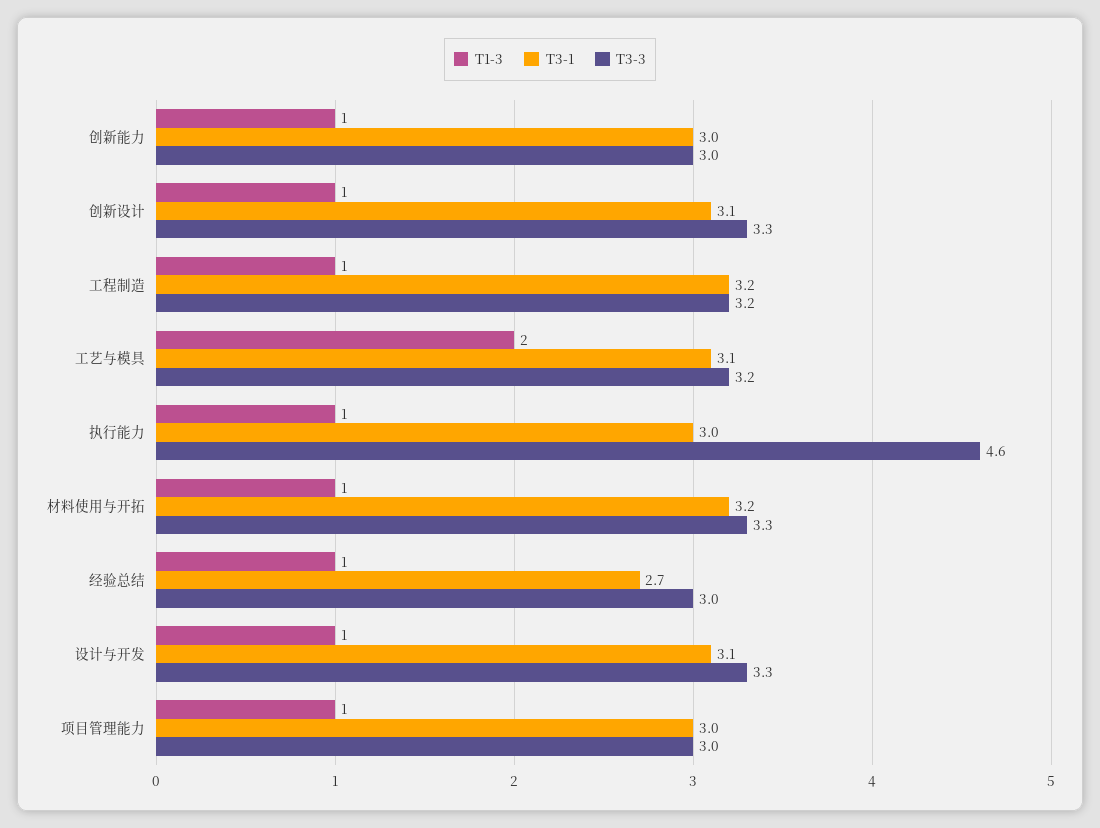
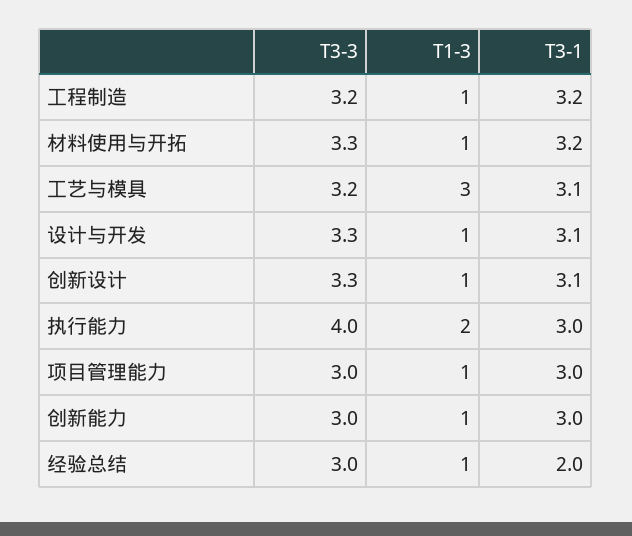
T1-3, 工艺与模具: 2 -> 3
T1-3, 执行能力: 1 -> 2
T3-3, 执行能力: 4.6 -> 4
T3-1, 经验总结: 2.7 -> 2

